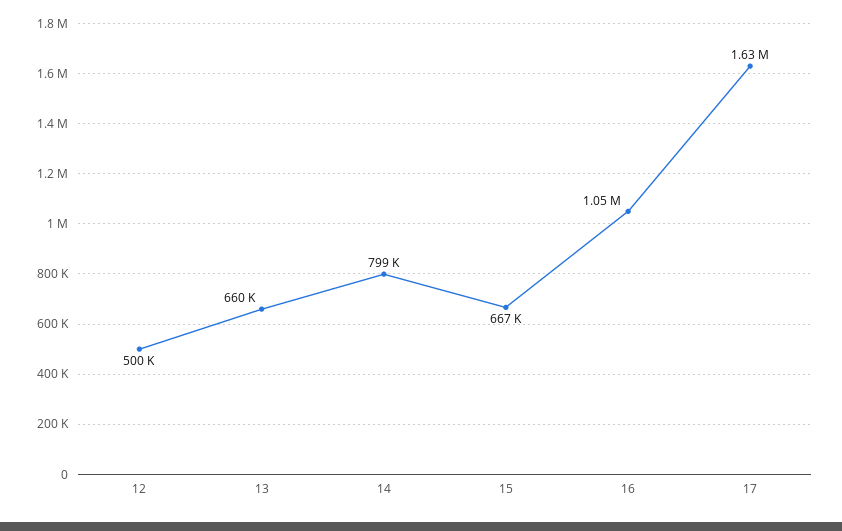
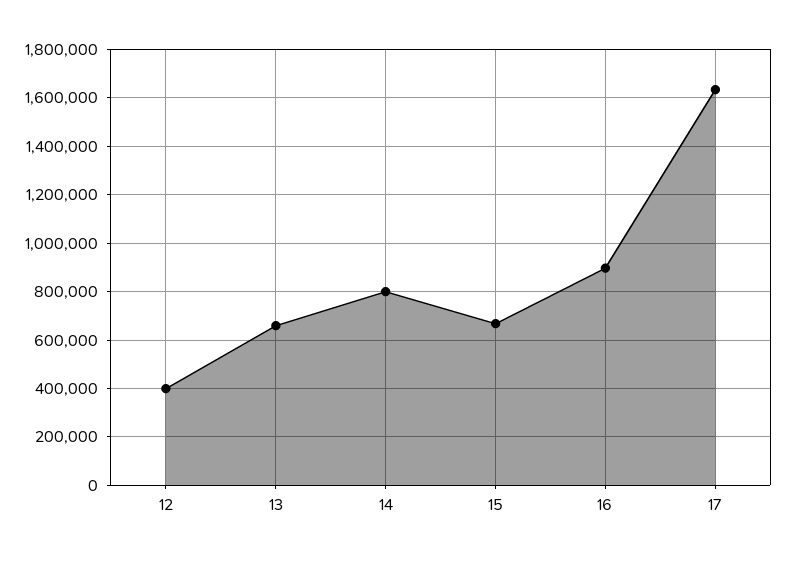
12: 500000 -> 400000
16: 1050000 -> 900000

